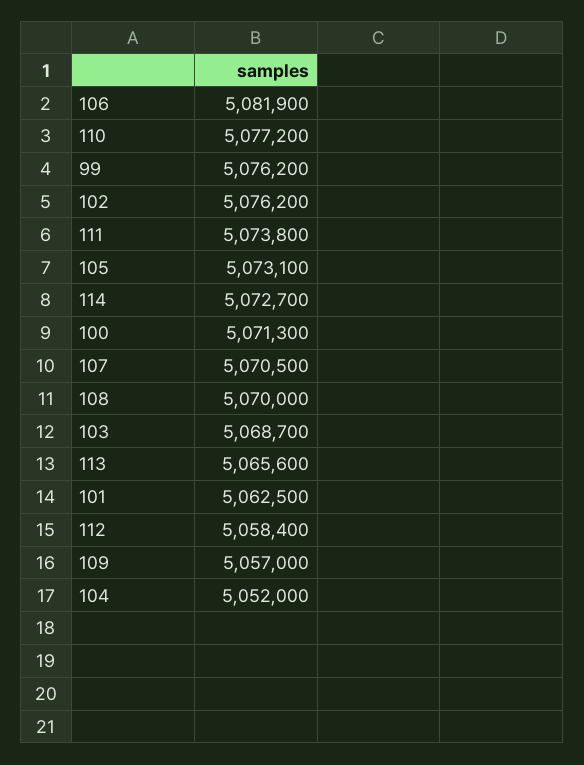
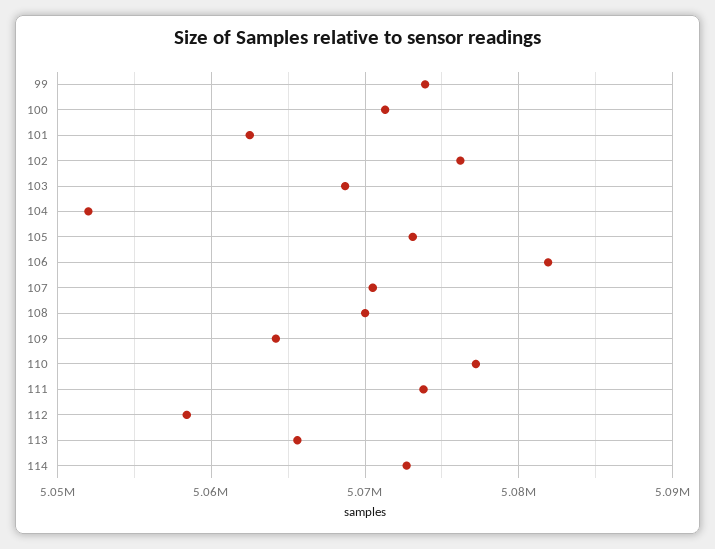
99: 5076200 -> 5074000
109: 5057000 -> 5064000

